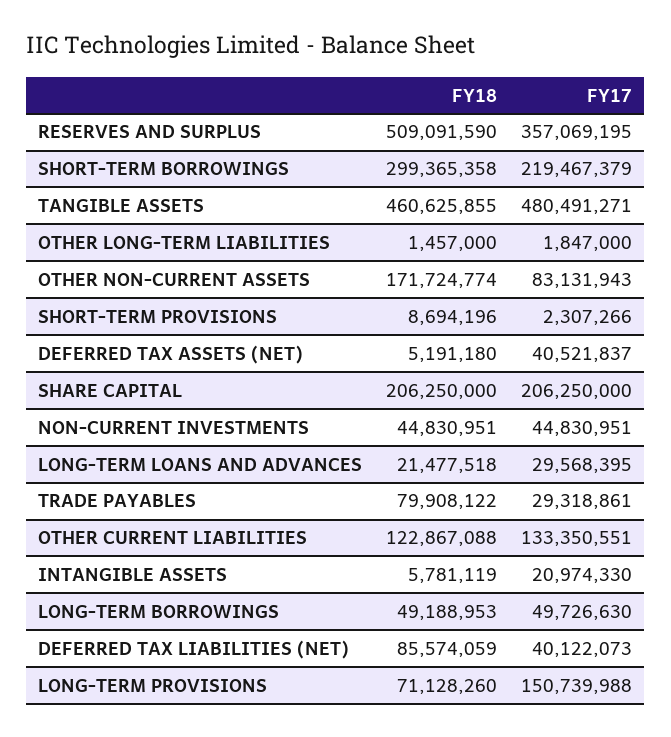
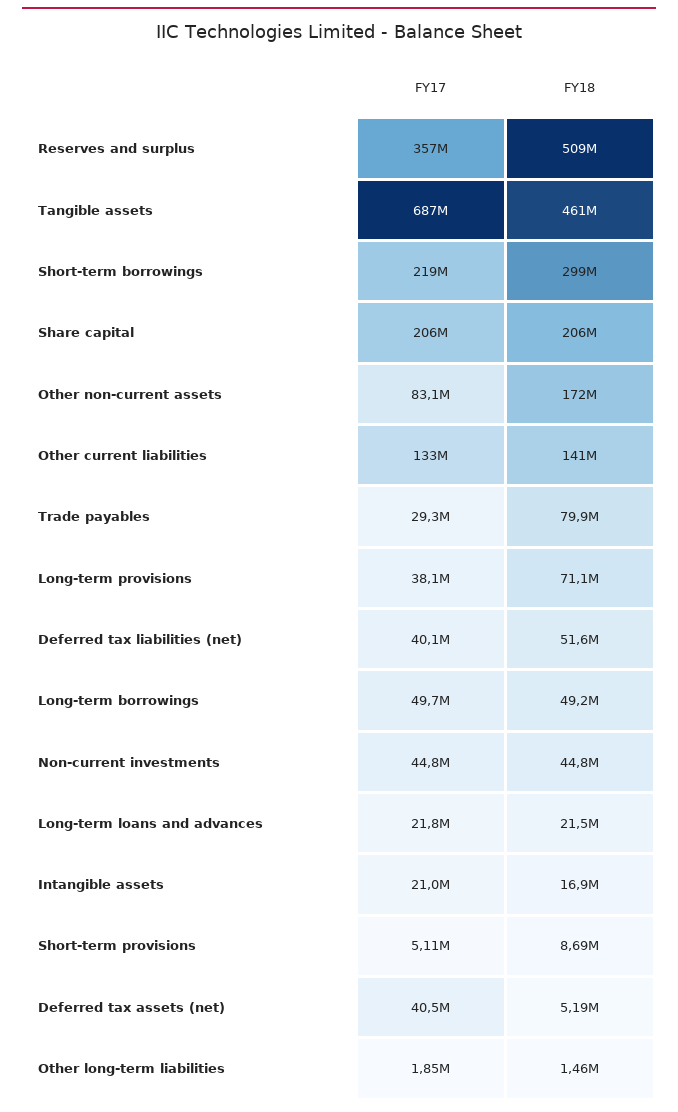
FY17, TANGIBLE ASSETS: 480491271 -> 687000000
FY17, SHORT-TERM PROVISIONS: 2307266 -> 5110000
FY17, LONG-TERM LOANS AND ADVANCES: 29568395 -> 21800000
FY18, OTHER CURRENT LIABILITIES: 122867088 -> 141000000
FY18, INTANGIBLE ASSETS: 5781119 -> 16900000
FY18, DEFERRED TAX LIABILITIES (NET): 85574059 -> 51600000
FY17, LONG-TERM PROVISIONS: 150739988 -> 38100000

